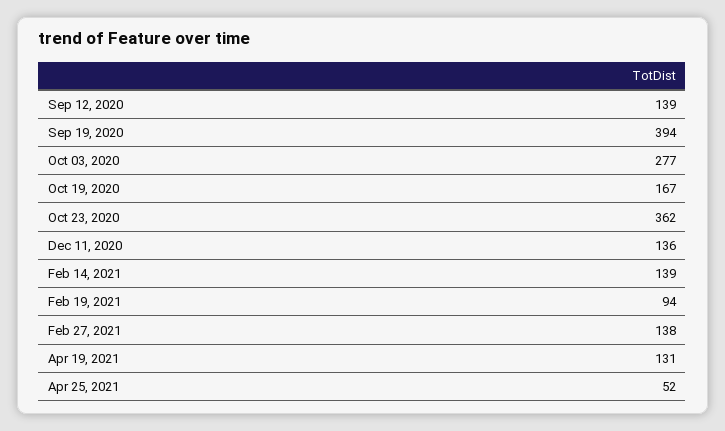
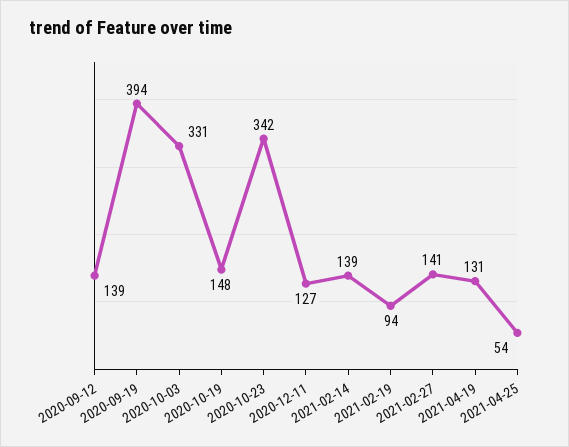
Oct 03, 2020: 277 -> 331
Oct 19, 2020: 167 -> 148
Oct 23, 2020: 362 -> 342
Dec 11, 2020: 136 -> 127
Feb 27, 2021: 138 -> 141
Apr 25, 2021: 52 -> 54

